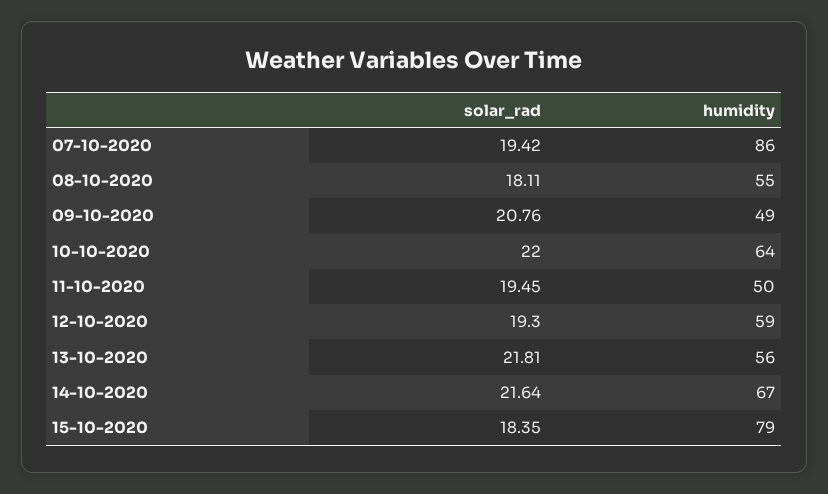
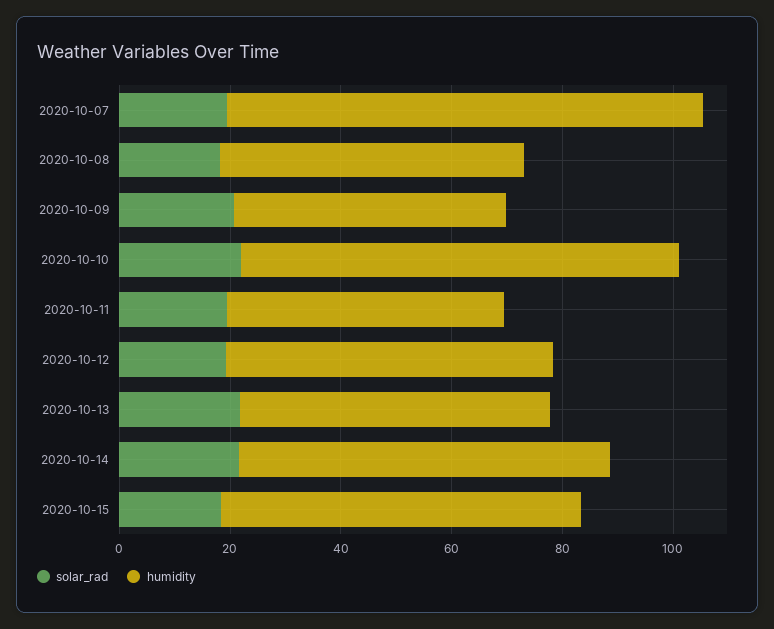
humidity, 10-10-2020: 64 -> 80
humidity, 15-10-2020: 79 -> 65

